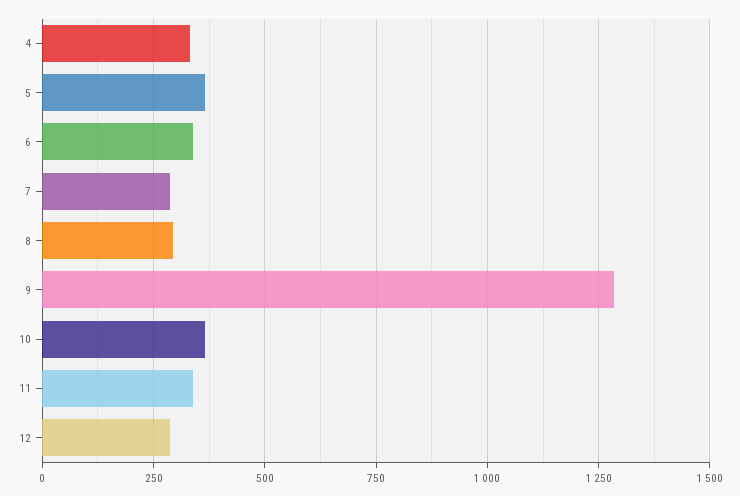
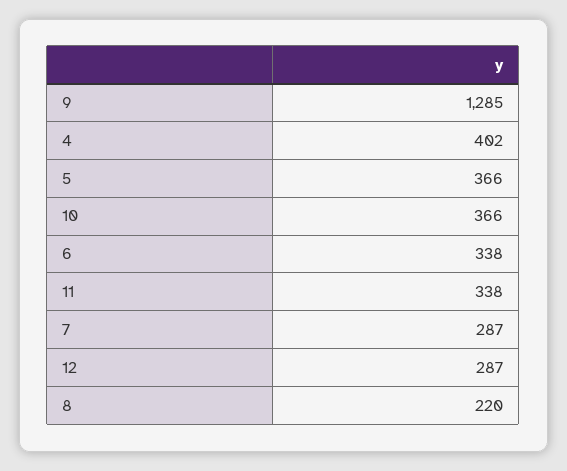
4: 325 -> 402
8: 300 -> 220

